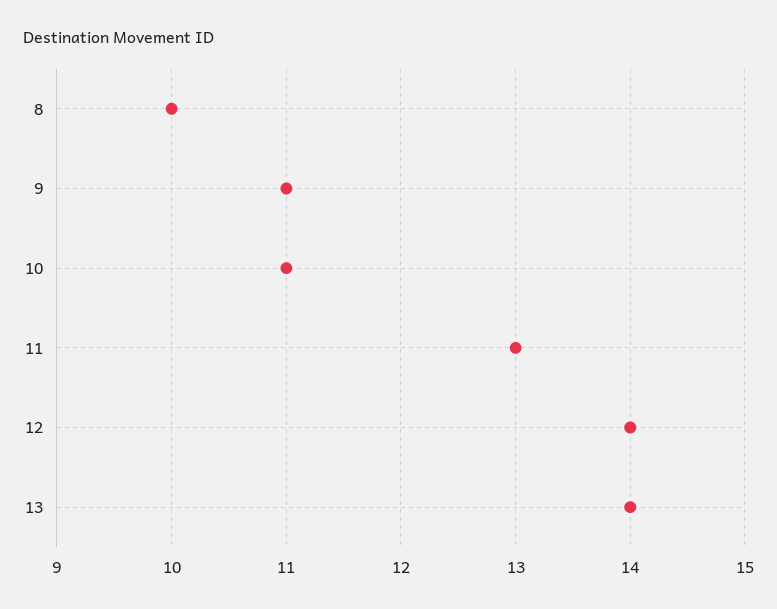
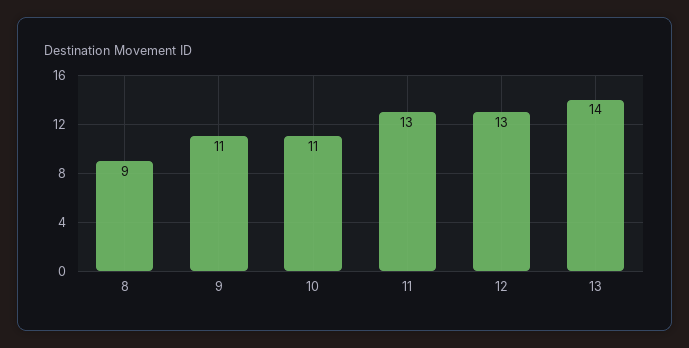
8: 10 -> 9
12: 14 -> 13

